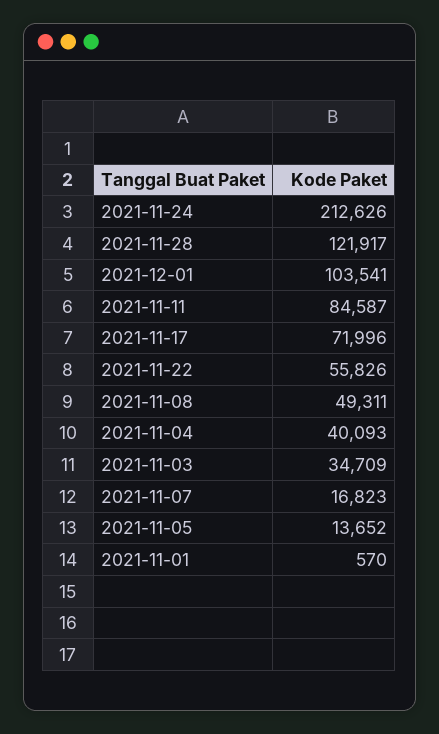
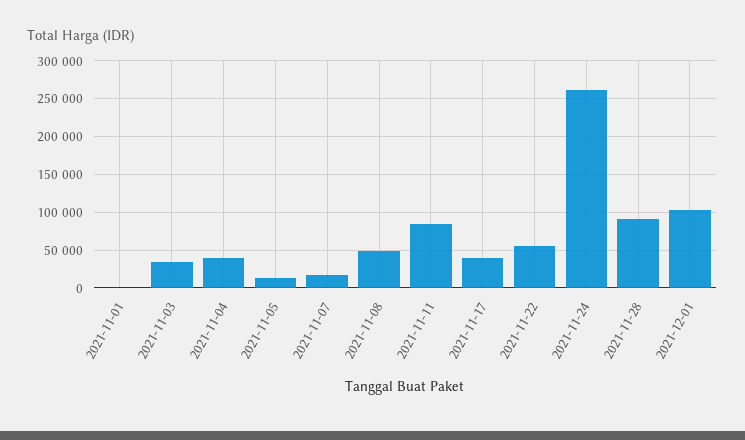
2021-11-24: 212626 -> 260000
2021-11-28: 121917 -> 90000
2021-11-17: 71996 -> 40000

